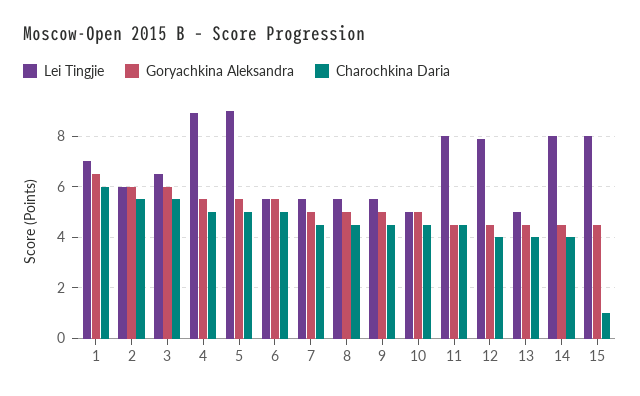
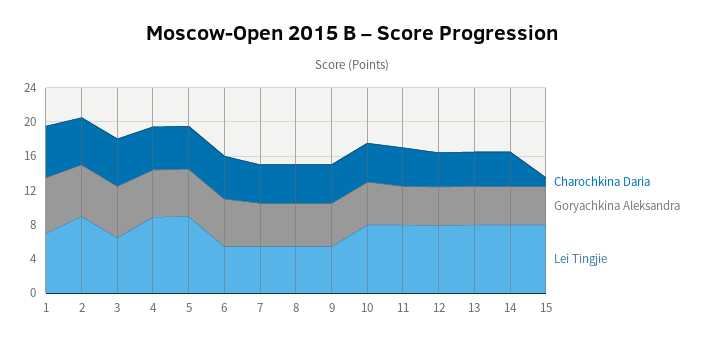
Lei Tingjie, 2: 6 -> 9
Lei Tingjie, 10: 5 -> 8
Lei Tingjie, 13: 5 -> 8

